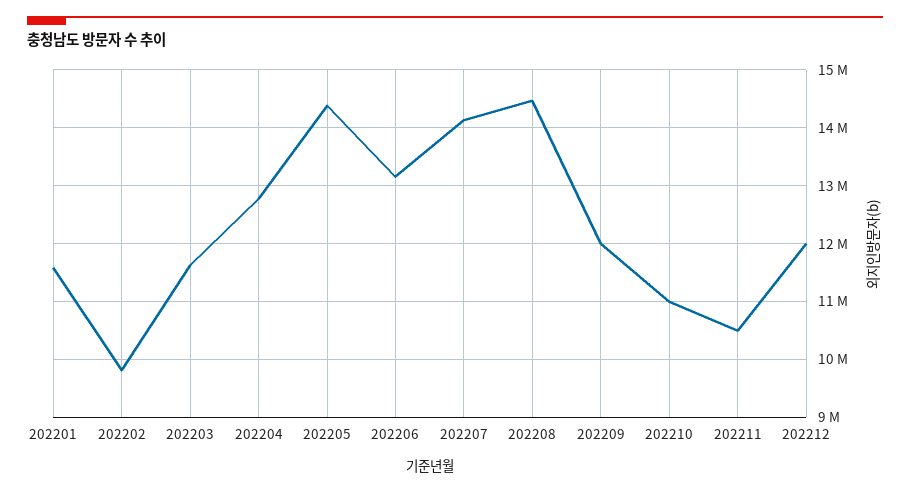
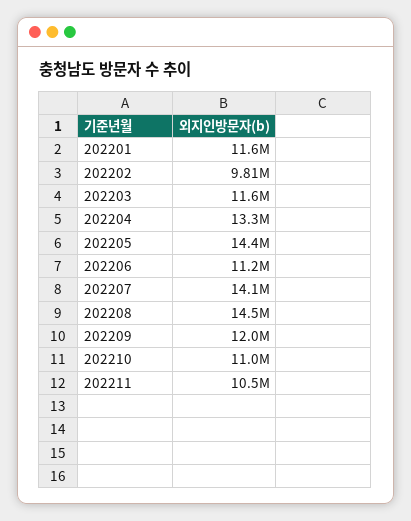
202204: 12800000 -> 13300000
202206: 13200000 -> 11200000
202212: 12000000 -> none

